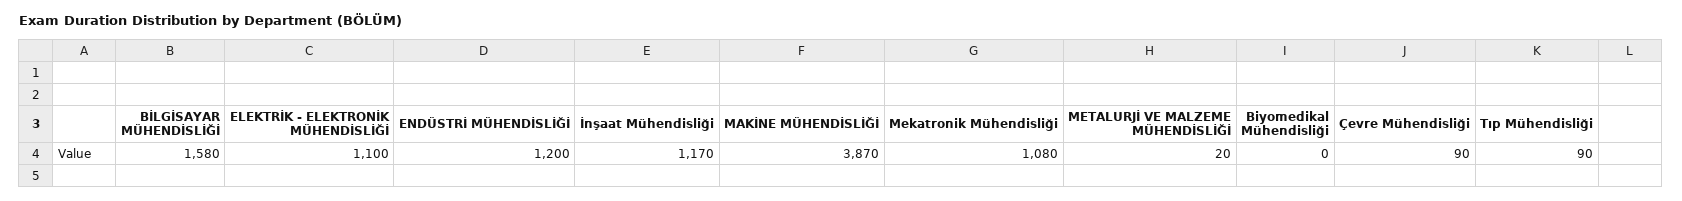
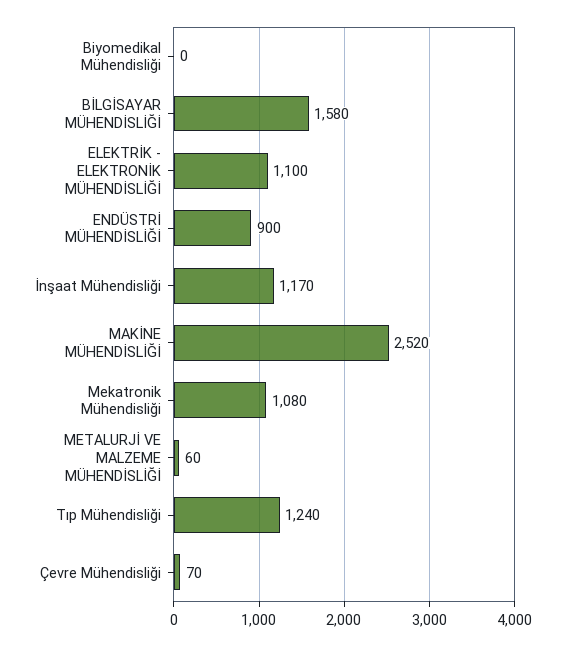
ENDÜSTRİ MÜHENDİSLİĞİ: 1200 -> 900
MAKİNE MÜHENDİSLİĞİ: 3870 -> 2520
METALURJİ VE MALZEME MÜHENDİSLİĞİ: 20 -> 60
Çevre Mühendisliği: 90 -> 70
Tıp Mühendisliği: 90 -> 1240

